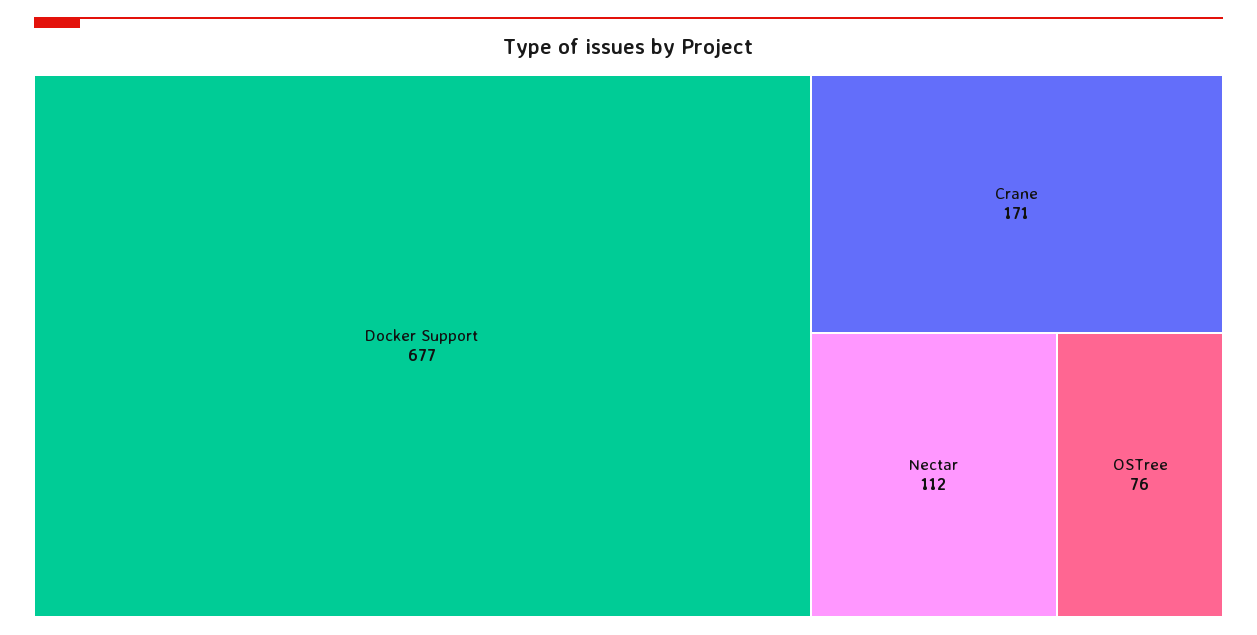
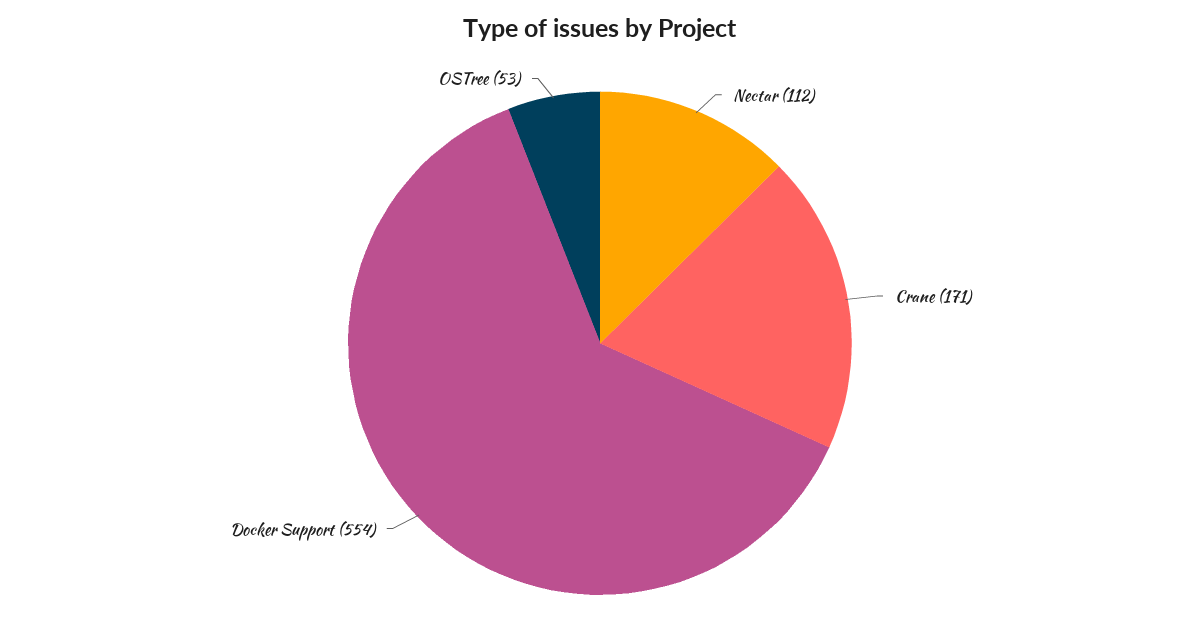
Docker Support: 677 -> 554
OSTree: 76 -> 53

